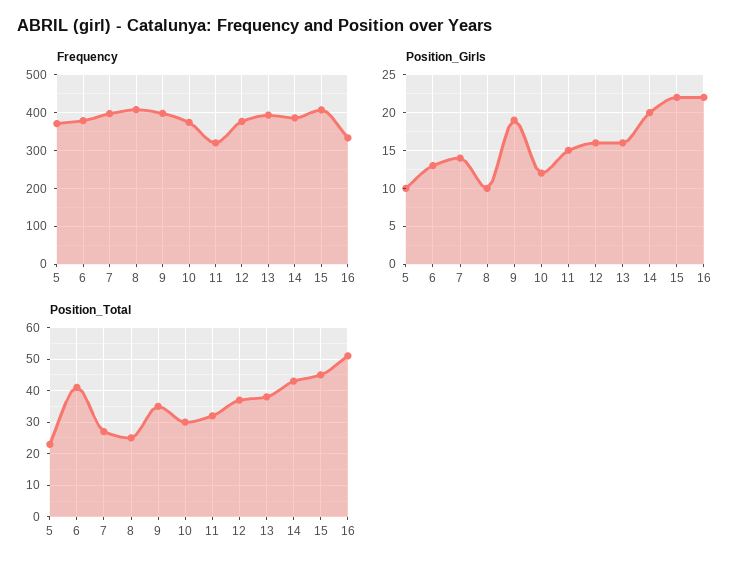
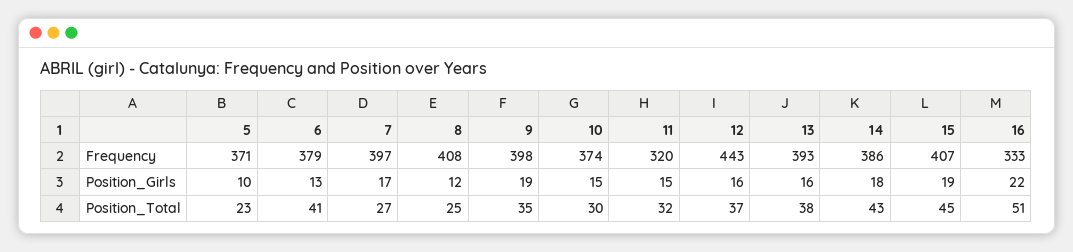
Frequency, 12: 380 -> 443
Position_Girls, 7: 14 -> 17
Position_Girls, 8: 10 -> 12
Position_Girls, 10: 12 -> 15
Position_Girls, 14: 20 -> 18
Position_Girls, 15: 22 -> 19

